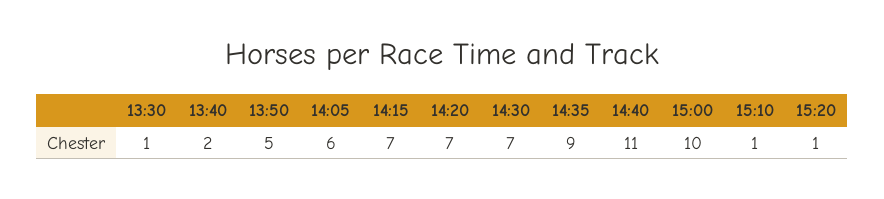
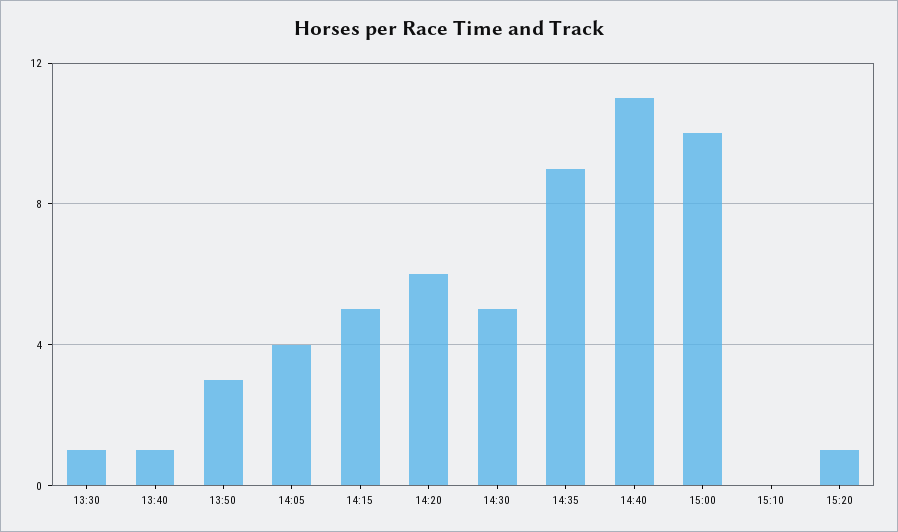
13:40: 2 -> 1
13:50: 5 -> 3
14:05: 6 -> 4
14:15: 7 -> 5
14:20: 7 -> 6
14:30: 7 -> 5
15:10: 1 -> 0

